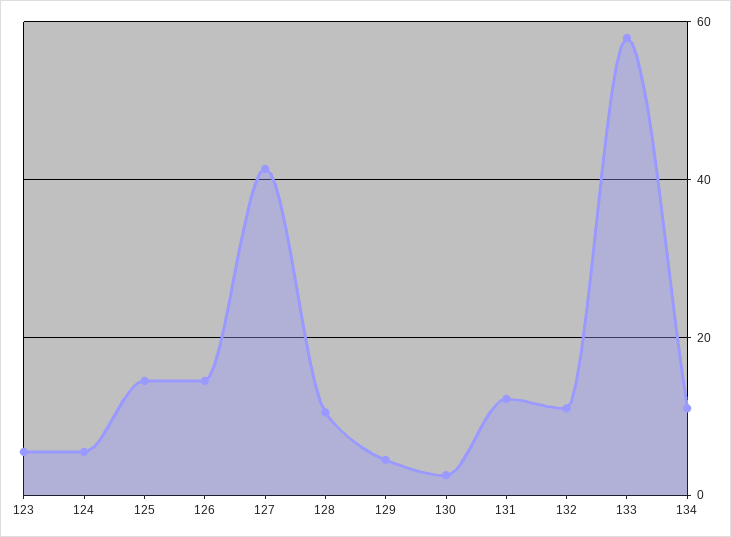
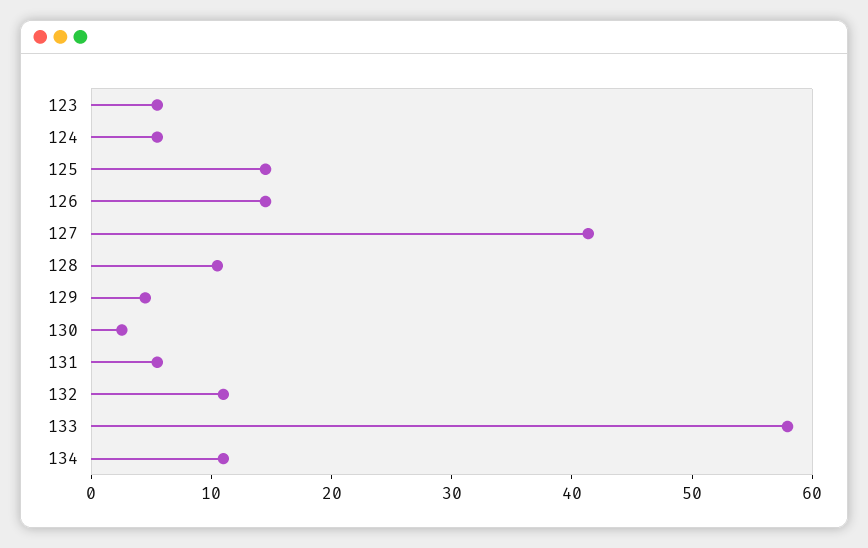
131: 12 -> 6

